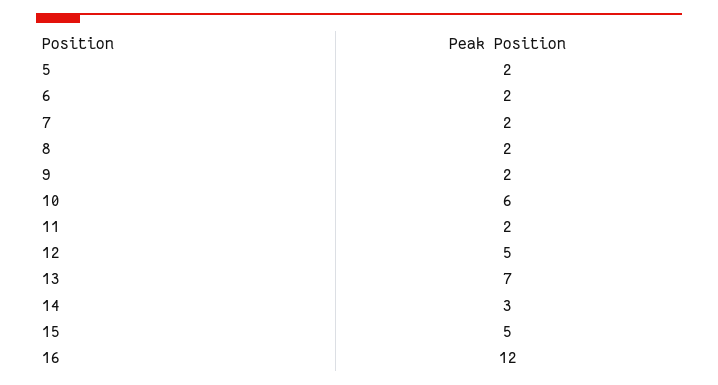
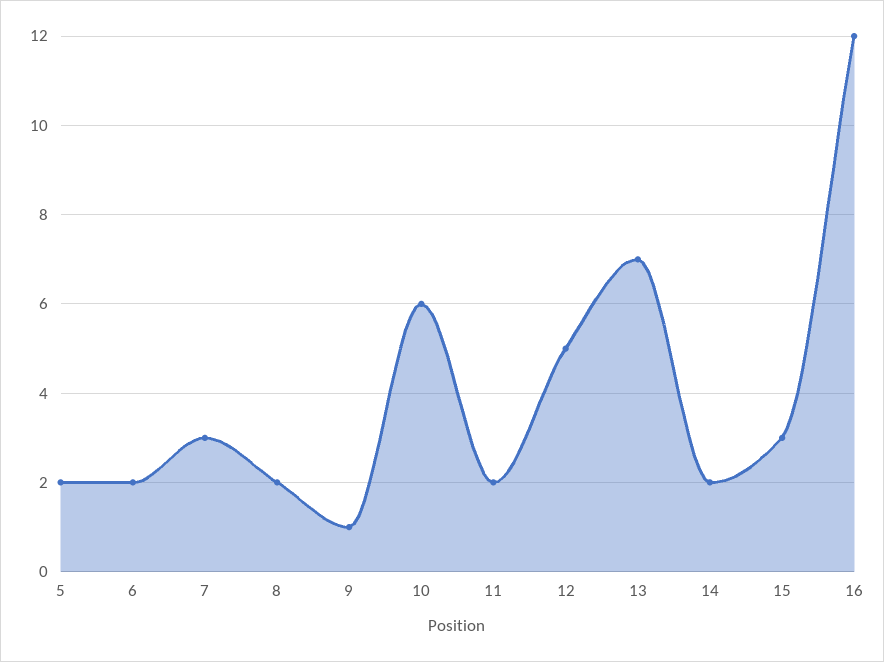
7: 2 -> 3
9: 2 -> 1
14: 3 -> 2
15: 5 -> 3

